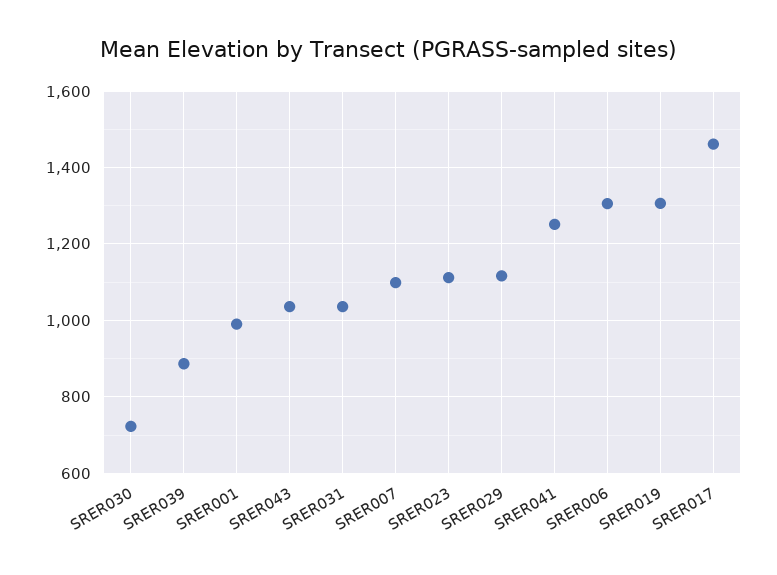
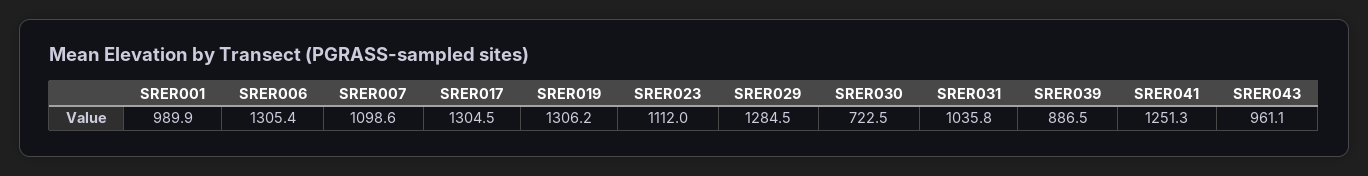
SRER043: 1040 -> 961.1
SRER029: 1120 -> 1284.5
SRER017: 1460 -> 1304.5

